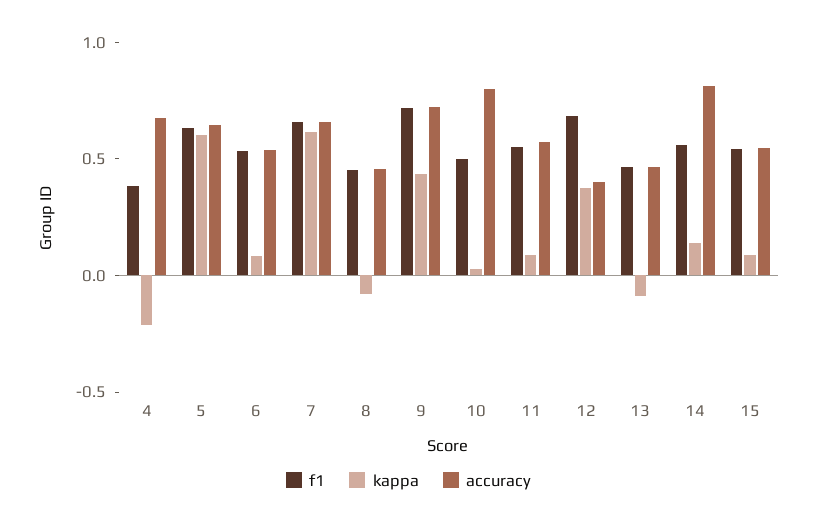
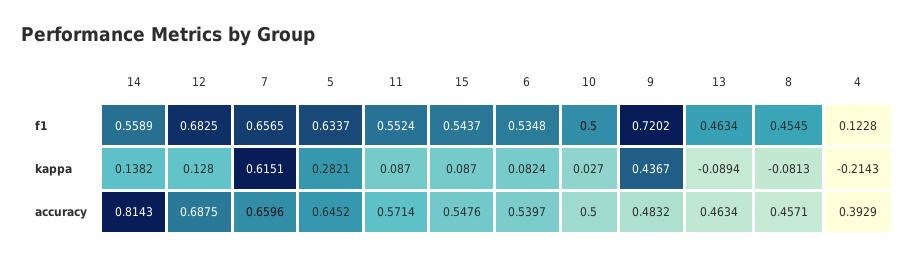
f1, 4: 0.4 -> 0.1228
accuracy, 4: 0.7 -> 0.3929
kappa, 5: 0.6 -> 0.2821
accuracy, 9: 0.7 -> 0.4832
accuracy, 10: 0.8 -> 0.5
kappa, 12: 0.4 -> 0.128
accuracy, 12: 0.4 -> 0.6875

